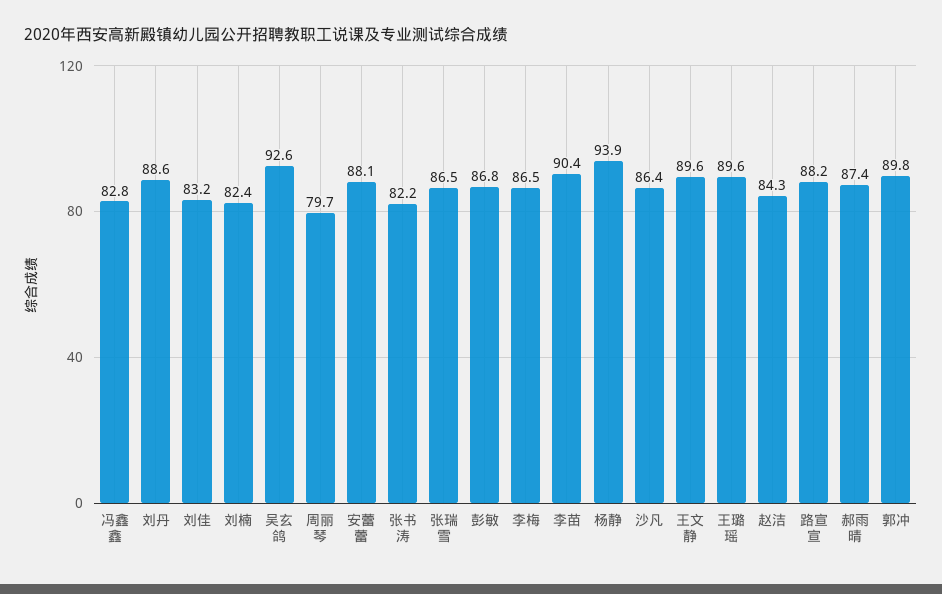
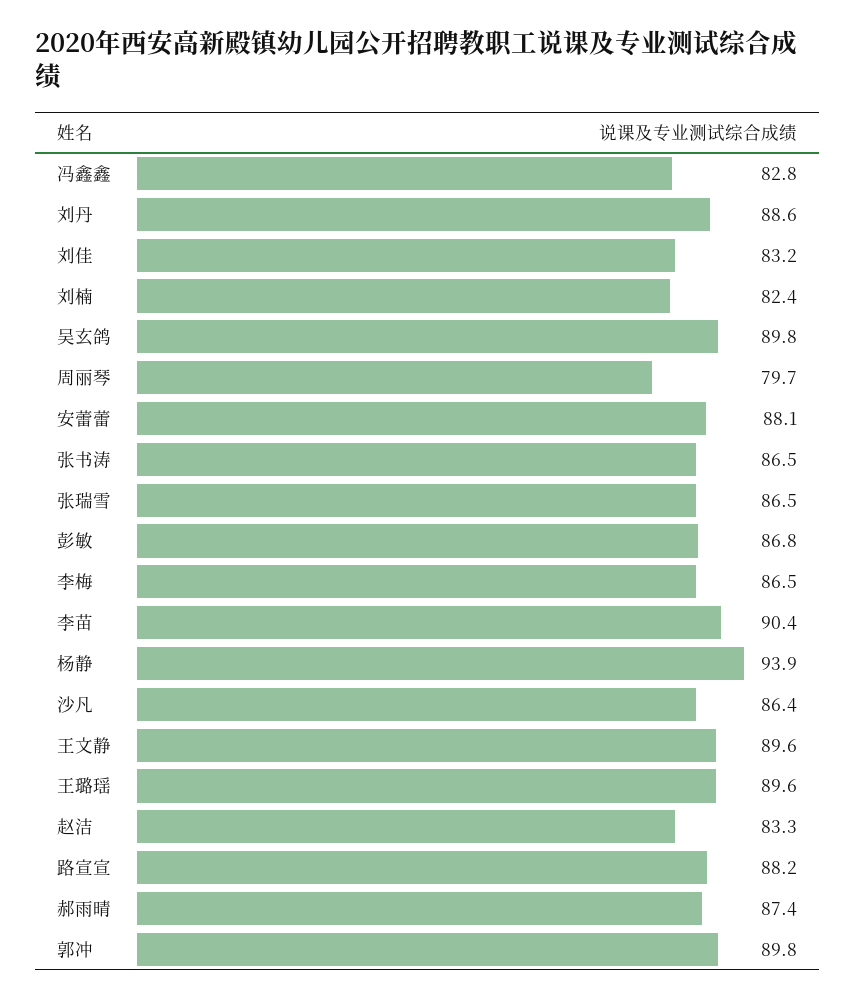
吴玄鸽: 92.6 -> 89.8
张书涛: 82.2 -> 86.5
赵洁: 84.3 -> 83.3

